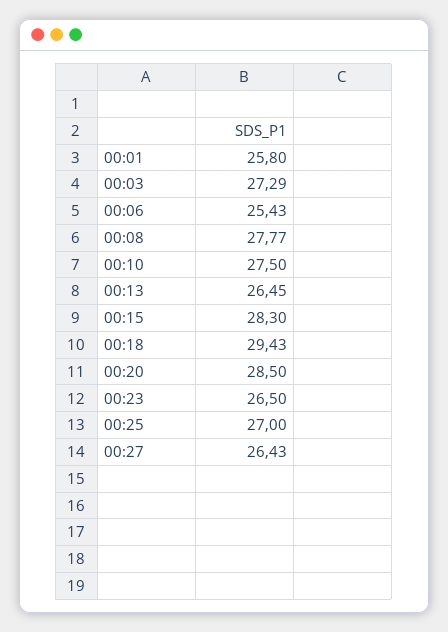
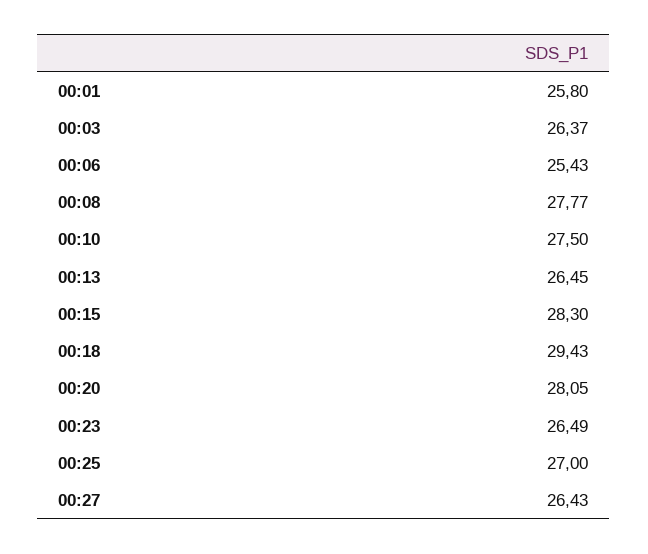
00:03: 27.29 -> 26.37
00:20: 28.5 -> 28.05
00:23: 26.5 -> 26.49

